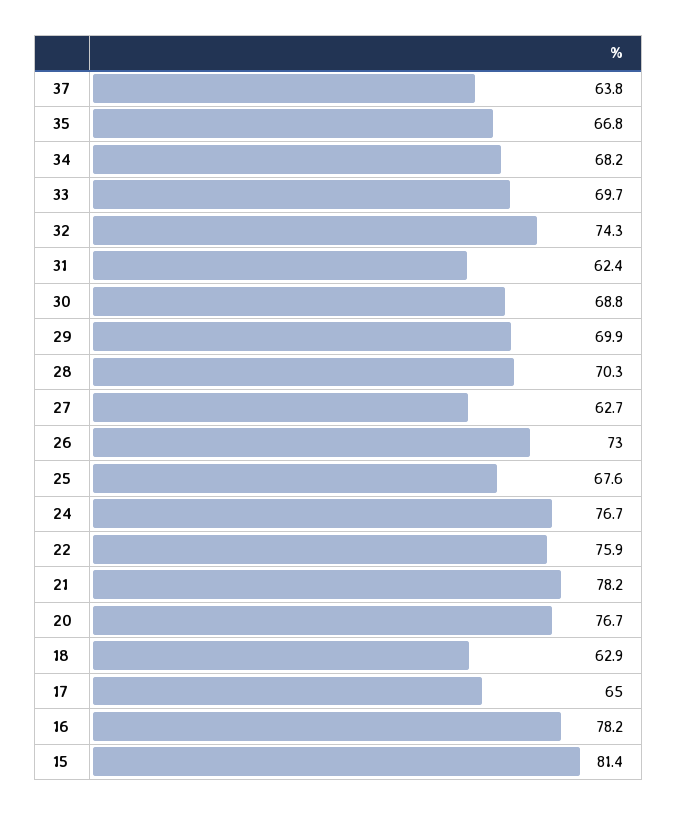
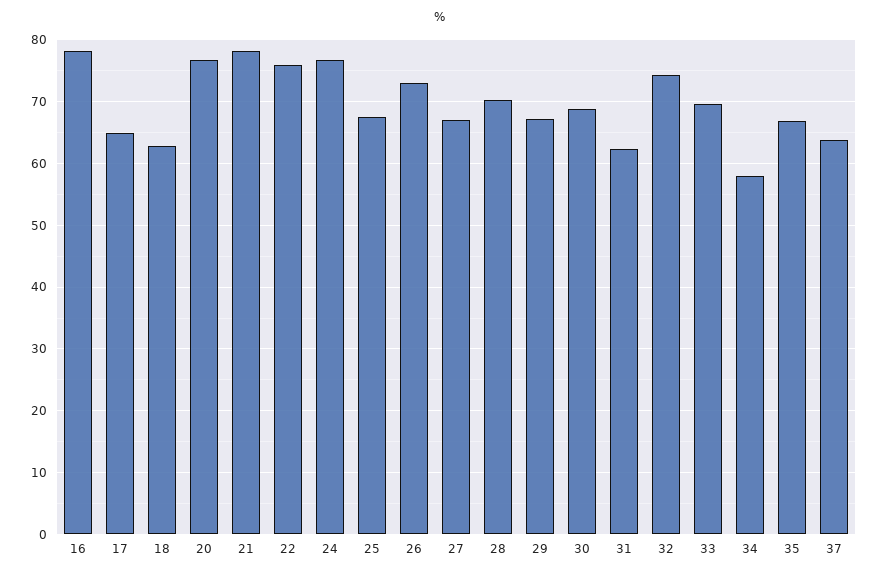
34: 68.2 -> 58
29: 69.9 -> 67
27: 62.7 -> 67
15: 81.4 -> none

